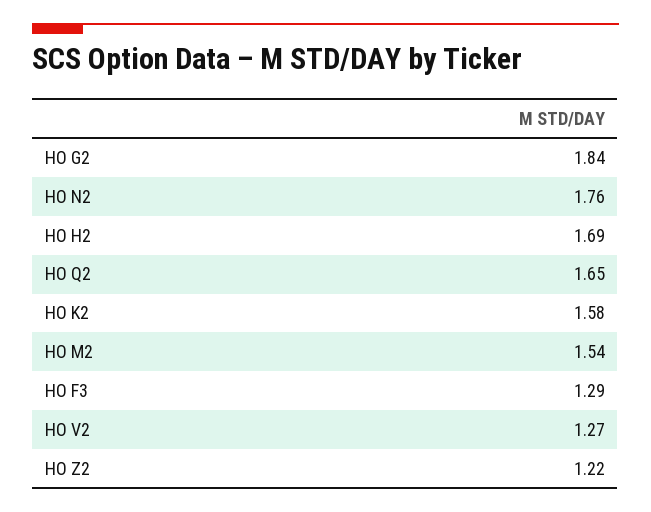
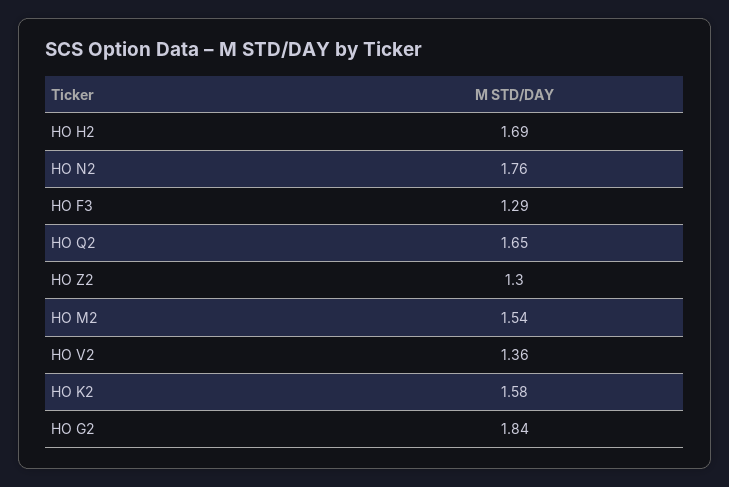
HO V2: 1.27 -> 1.36
HO Z2: 1.22 -> 1.3

